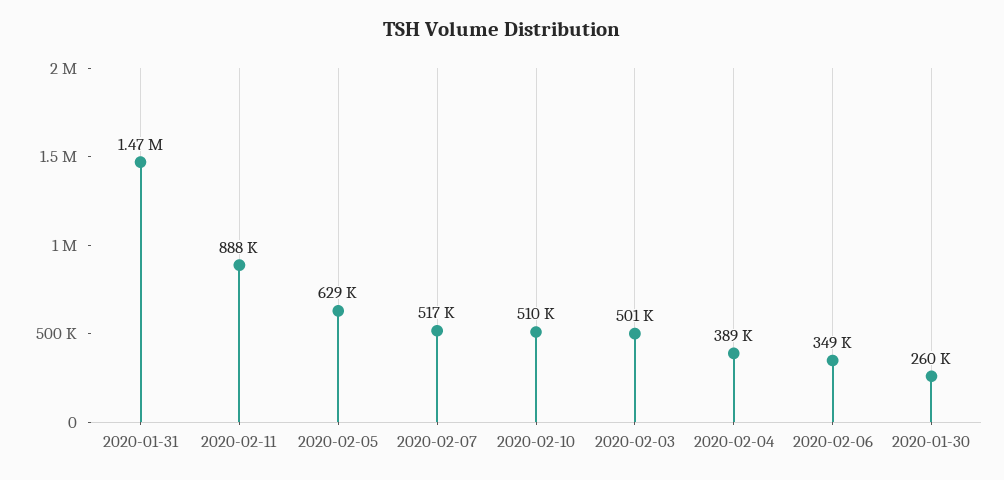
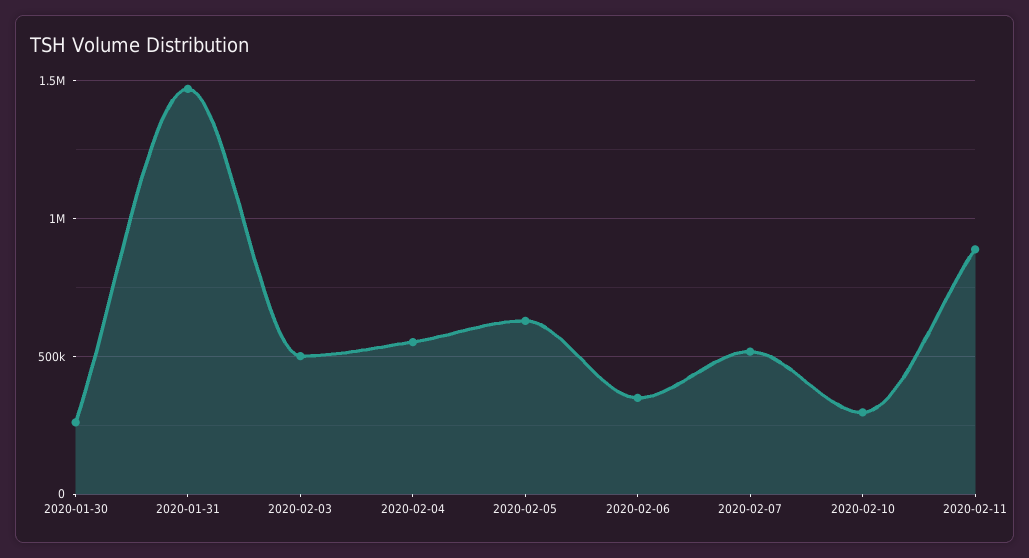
2020-02-10: 510000 -> 300000
2020-02-04: 389000 -> 550000

